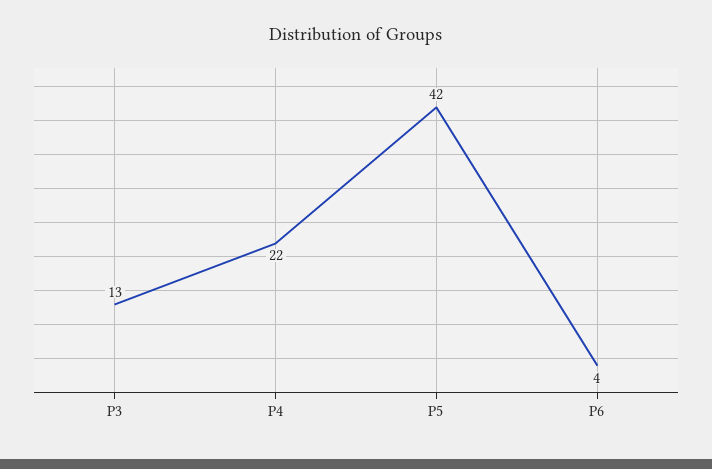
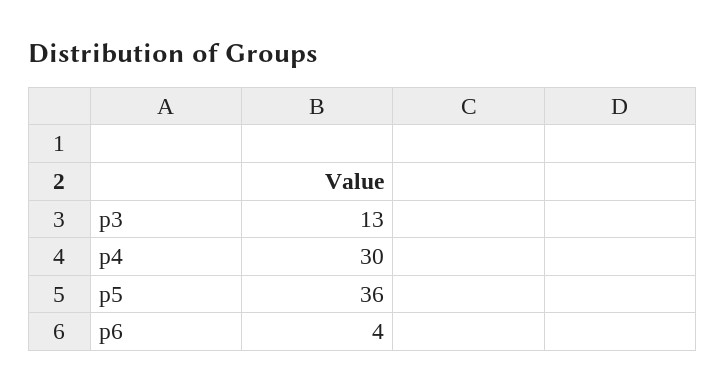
P4: 22 -> 30
P5: 42 -> 36

